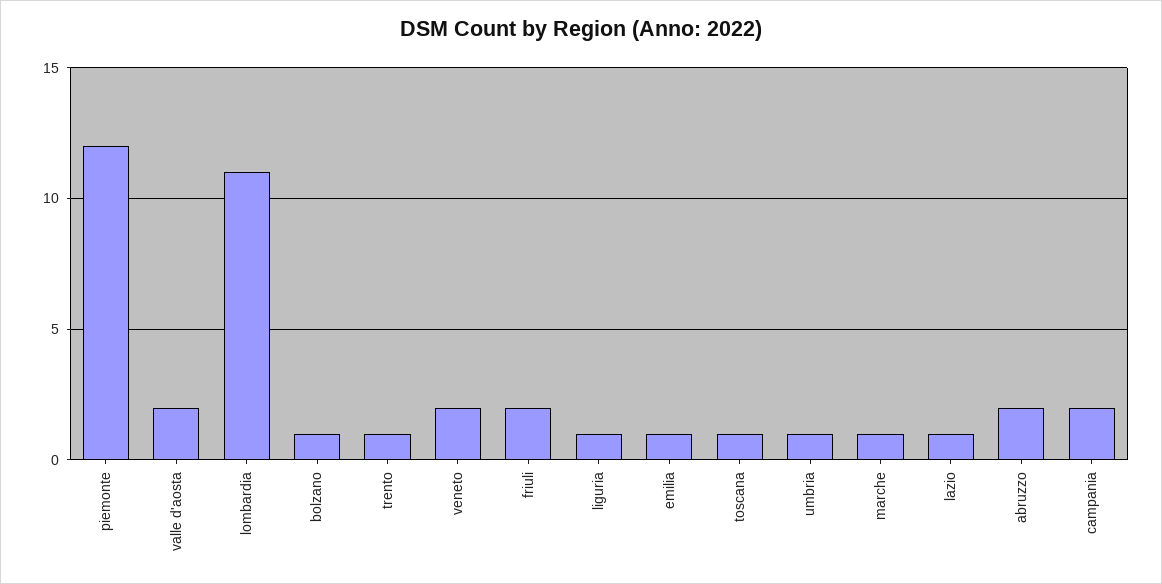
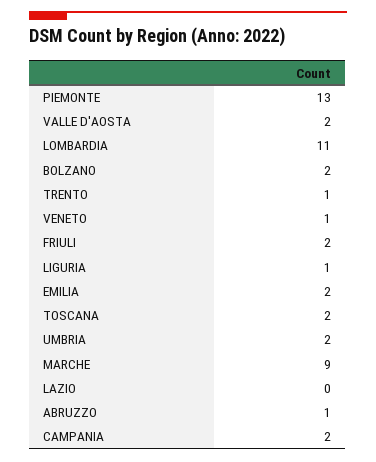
piemonte: 12 -> 13
bolzano: 1 -> 2
veneto: 2 -> 1
emilia: 1 -> 2
toscana: 1 -> 2
umbria: 1 -> 2
marche: 1 -> 9
lazio: 1 -> 0
abruzzo: 2 -> 1

